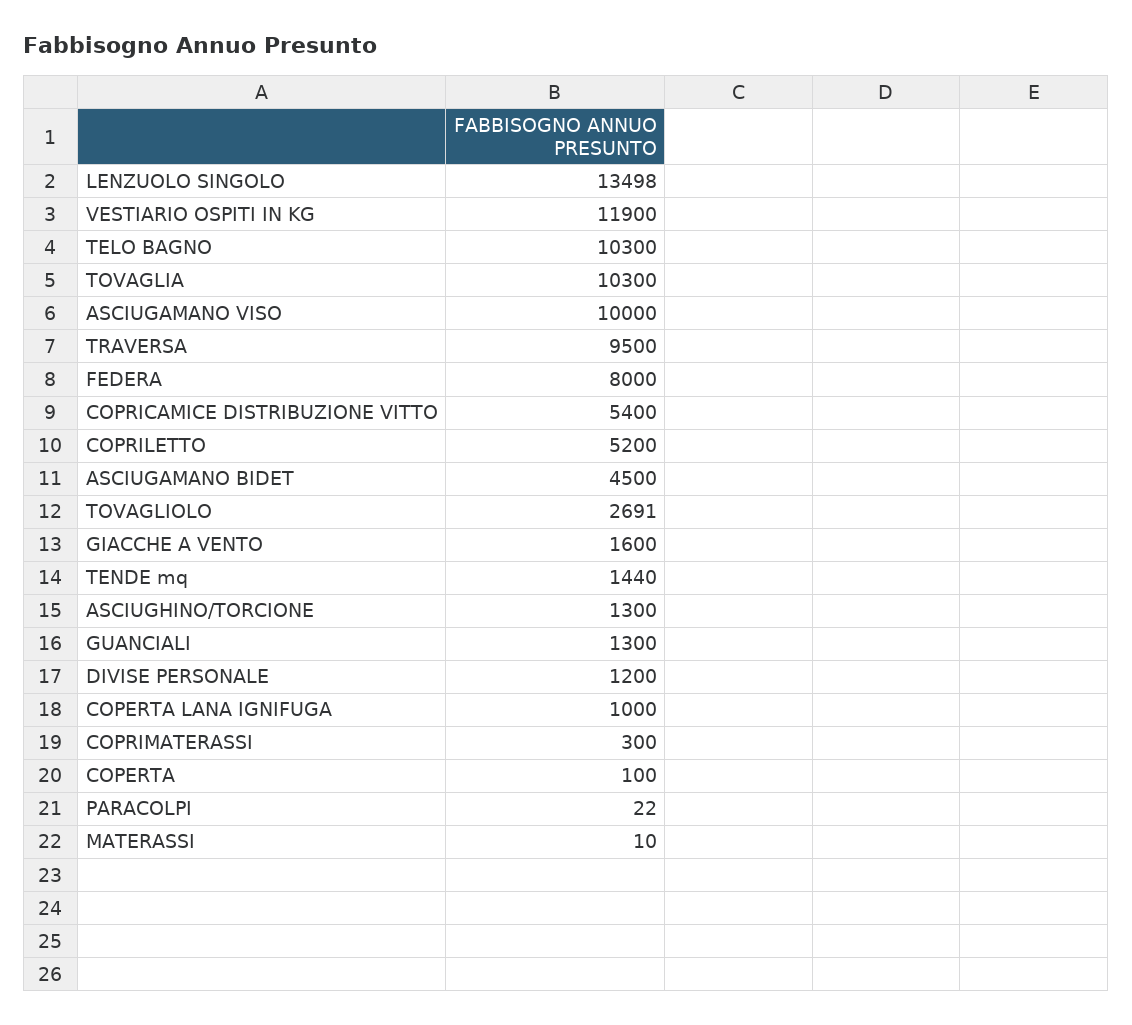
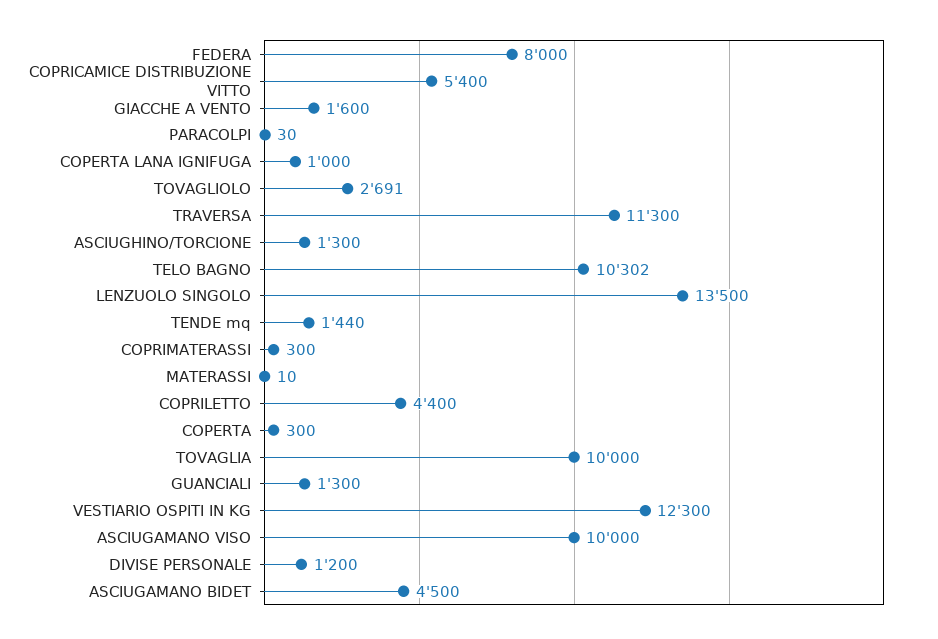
LENZUOLO SINGOLO: 13498 -> 13500
VESTIARIO OSPITI IN KG: 11900 -> 12300
TELO BAGNO: 10300 -> 10302
TOVAGLIA: 10300 -> 10000
TRAVERSA: 9500 -> 11300
COPRILETTO: 5200 -> 4400
COPERTA: 100 -> 300
PARACOLPI: 22 -> 30

